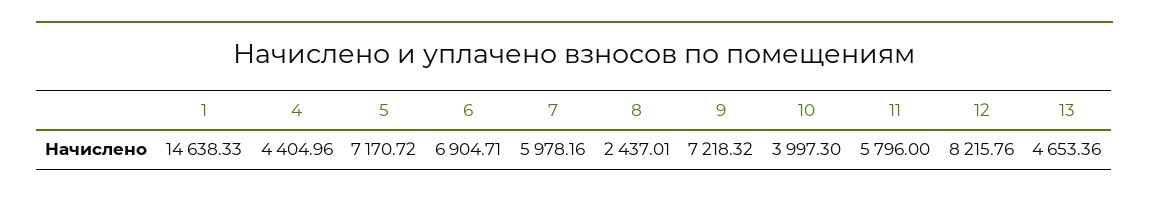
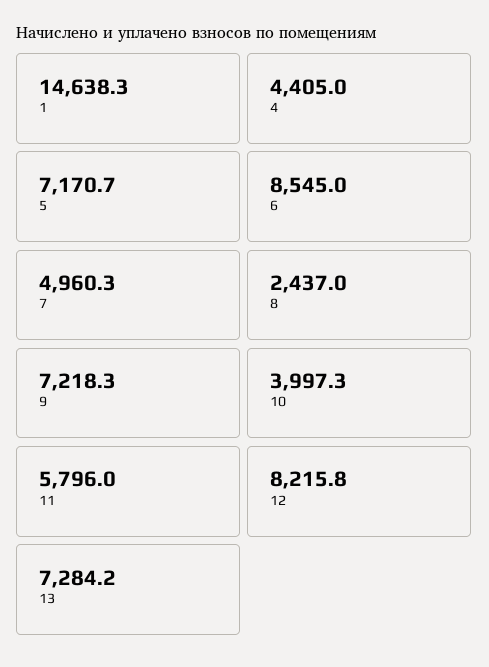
6: 6904.71 -> 8545
7: 5978.16 -> 4960.3
13: 4653.36 -> 7284.2

